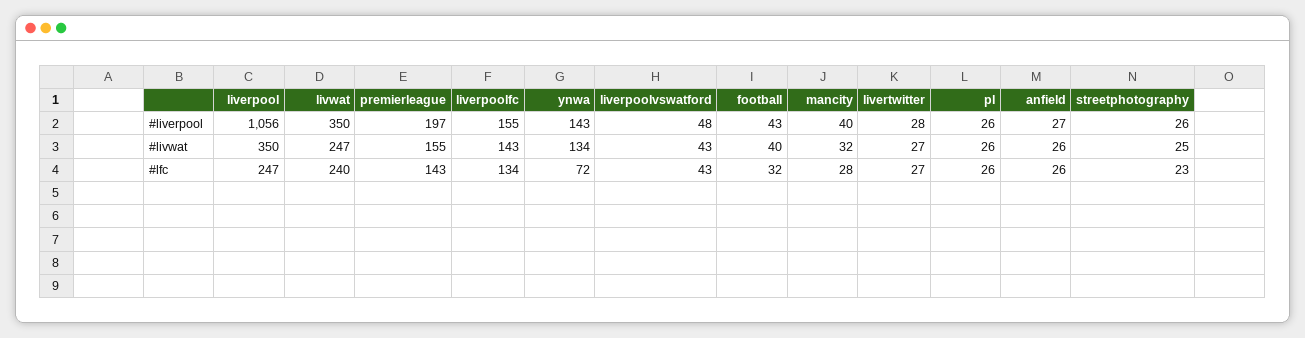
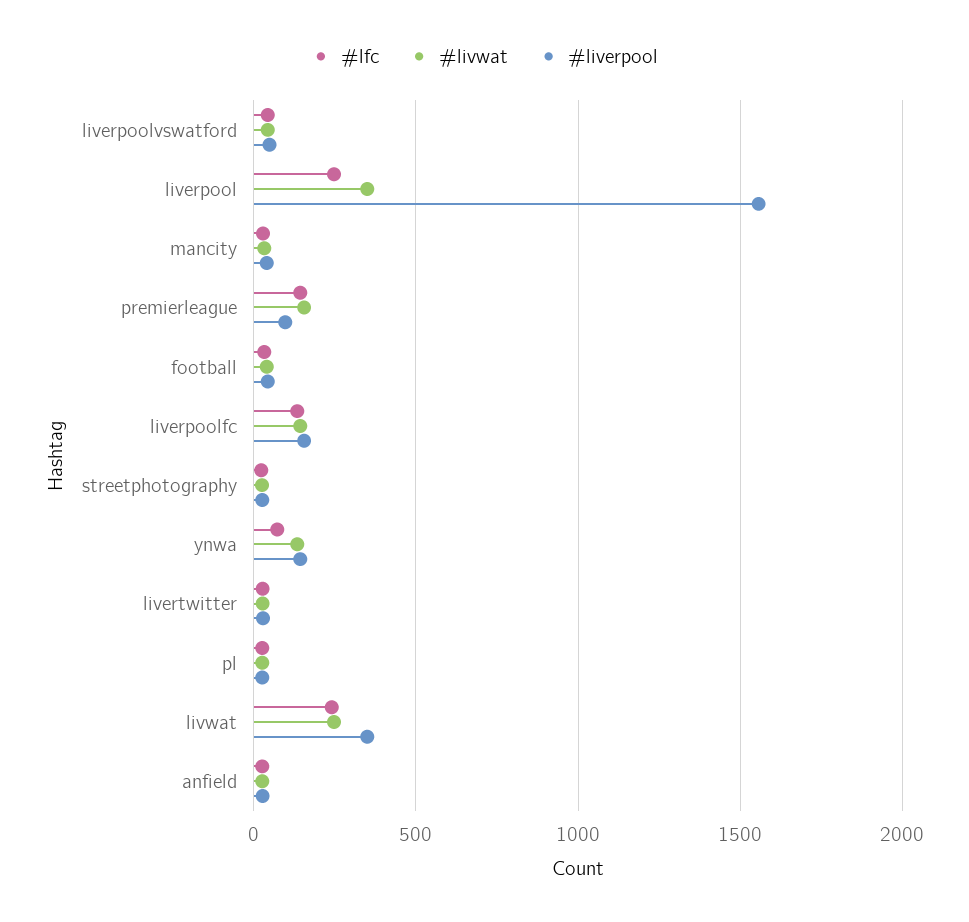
#liverpool, liverpool: 1056 -> 1550
#liverpool, premierleague: 197 -> 100

